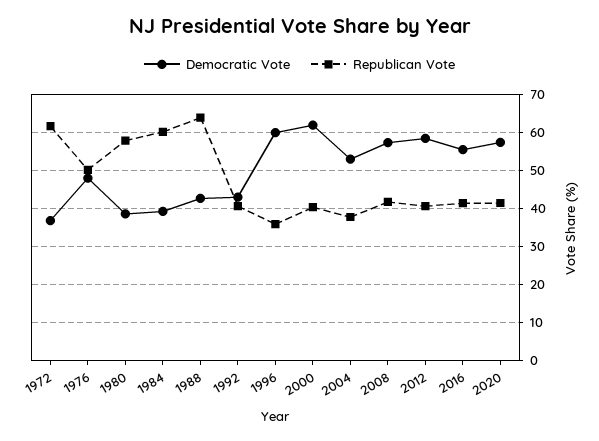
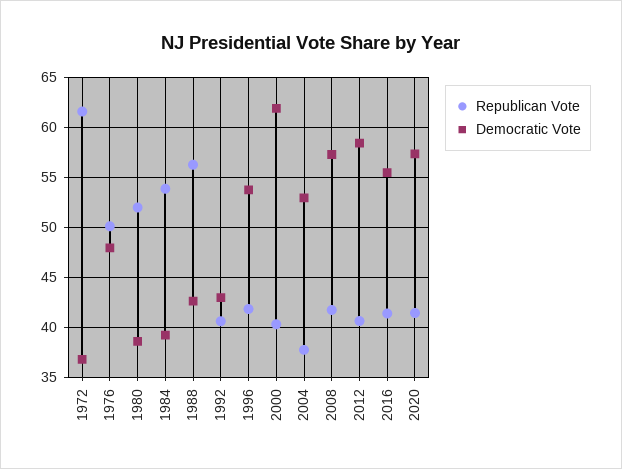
Republican Vote, 1980: 58 -> 52
Republican Vote, 1984: 60 -> 54
Republican Vote, 1988: 64 -> 56
Democratic Vote, 1996: 60 -> 54
Republican Vote, 1996: 36 -> 42

